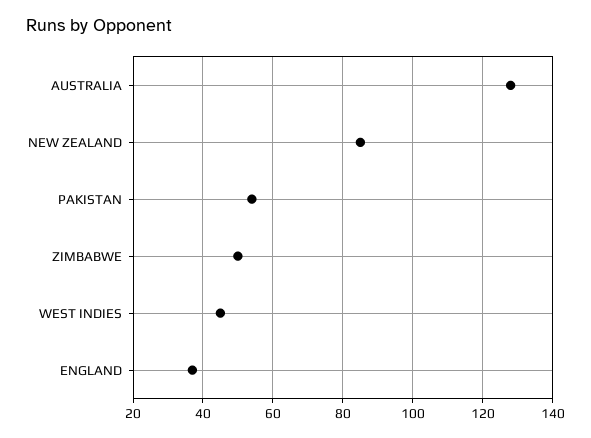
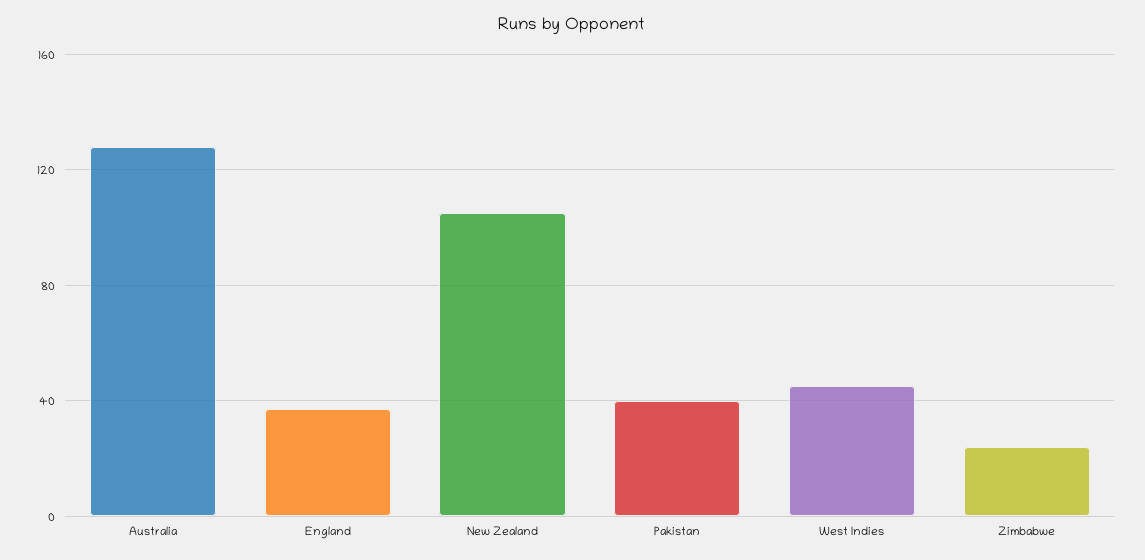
NEW ZEALAND: 85 -> 105
PAKISTAN: 55 -> 40
ZIMBABWE: 50 -> 25

